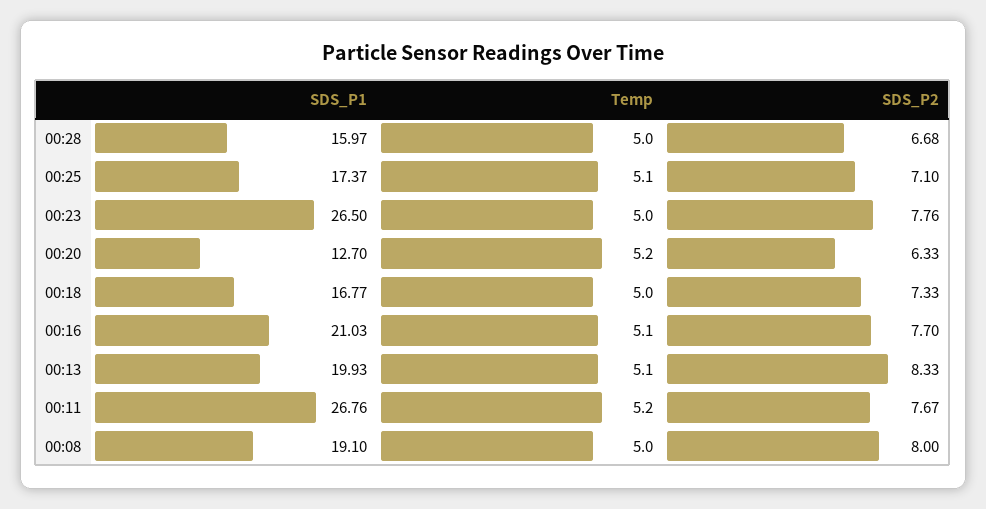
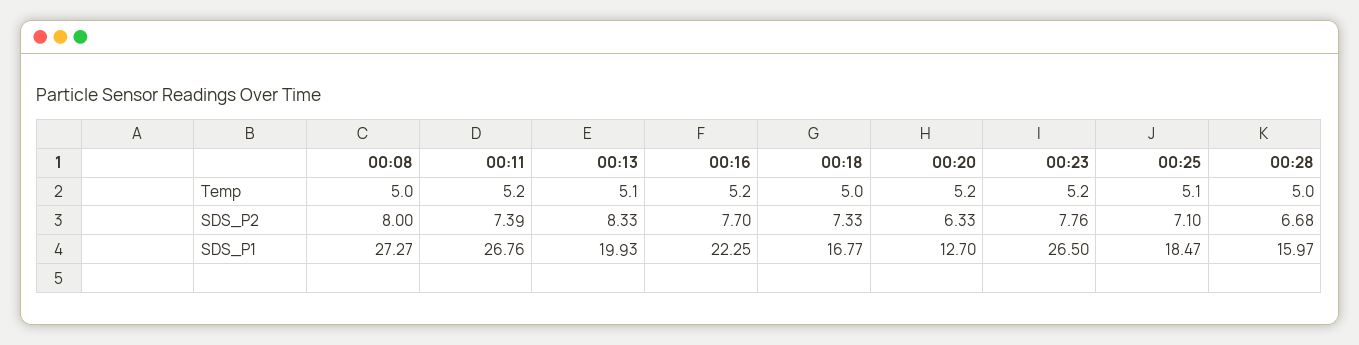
SDS_P1, 00:25: 17.37 -> 18.47
Temp, 00:23: 5 -> 5.2
SDS_P1, 00:16: 21.03 -> 22.25
Temp, 00:16: 5.1 -> 5.2
SDS_P2, 00:11: 7.67 -> 7.39
SDS_P1, 00:08: 19.1 -> 27.27

